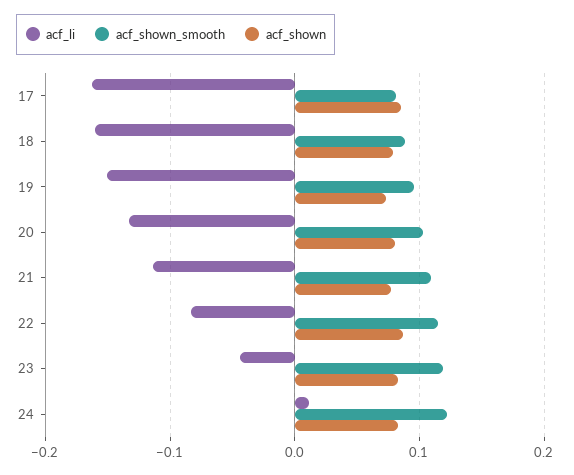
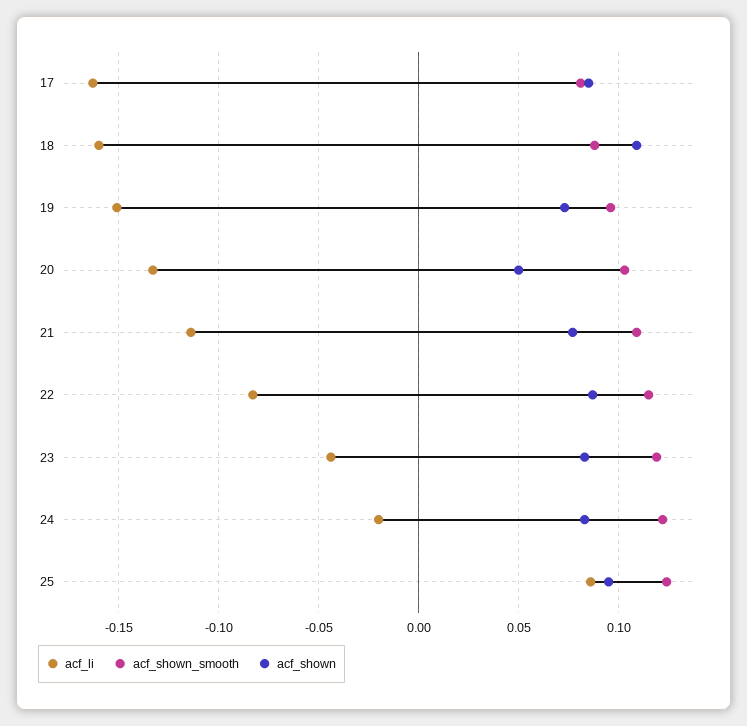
acf_shown, 18: 0.08 -> 0.11
acf_shown, 20: 0.08 -> 0.05
acf_li, 24: 0.01 -> -0.02
acf_li, 25: none -> 0.085
acf_shown_smooth, 25: none -> 0.125
acf_shown, 25: none -> 0.095

